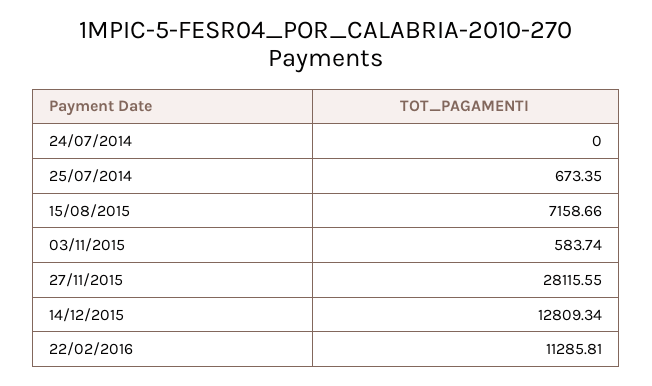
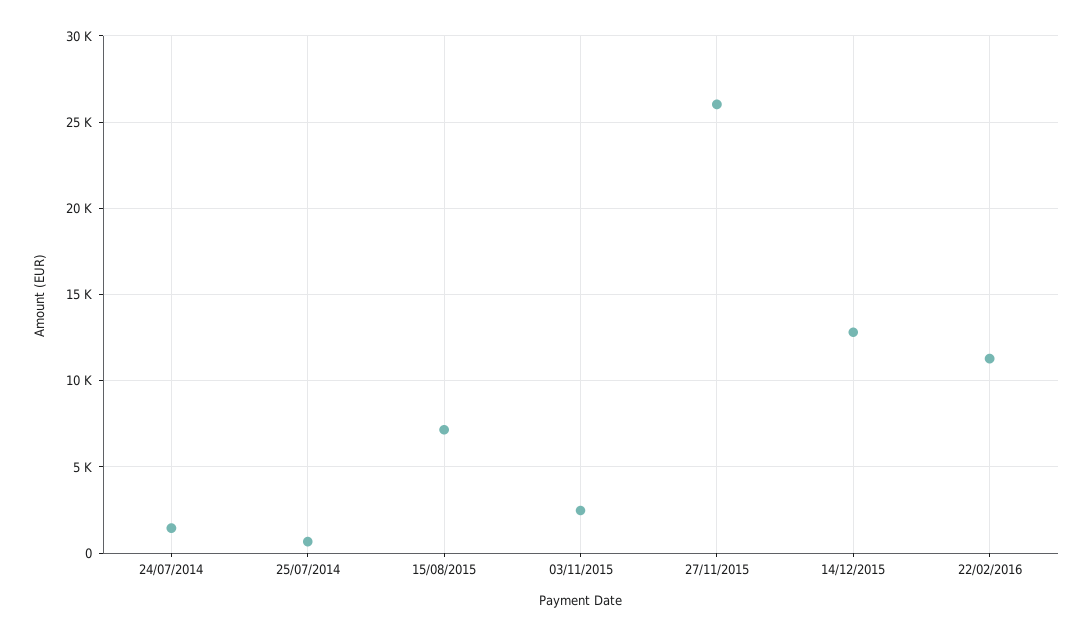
24/07/2014: 0 -> 1500
03/11/2015: 583.74 -> 2500
27/11/2015: 28115.55 -> 26000

